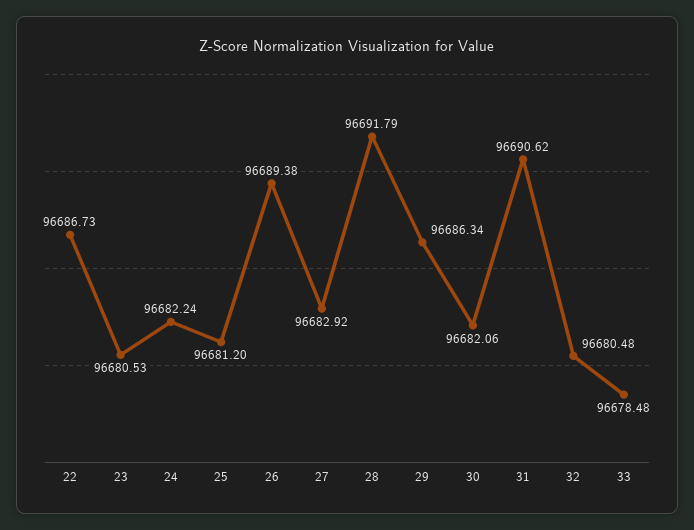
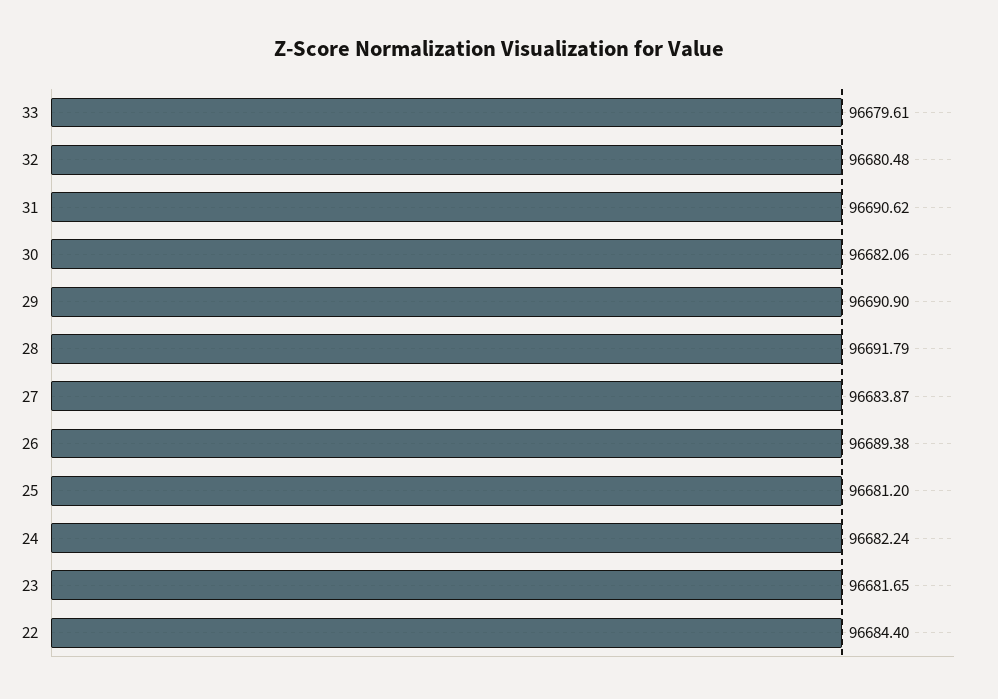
22: 96686.73 -> 96684.4
23: 96680.53 -> 96681.65
27: 96682.92 -> 96683.87
29: 96686.34 -> 96690.9
33: 96678.48 -> 96679.61

